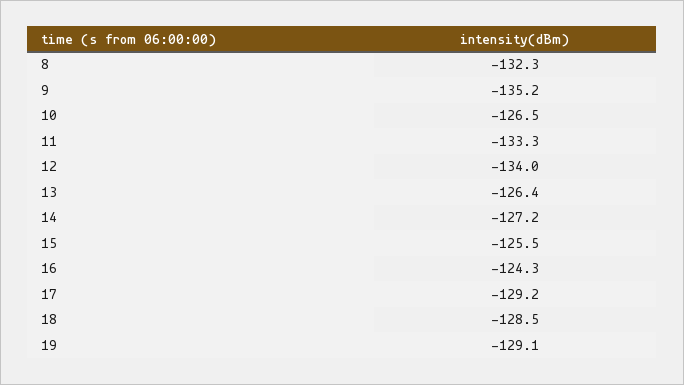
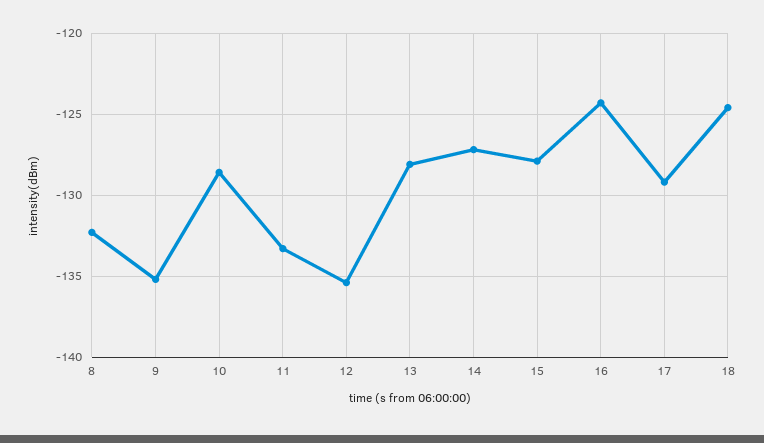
10: -126.5 -> -128.5
12: -134 -> -135.5
13: -126.4 -> -128
15: -125.5 -> -128
18: -128.5 -> -124.5
19: -129.1 -> none

